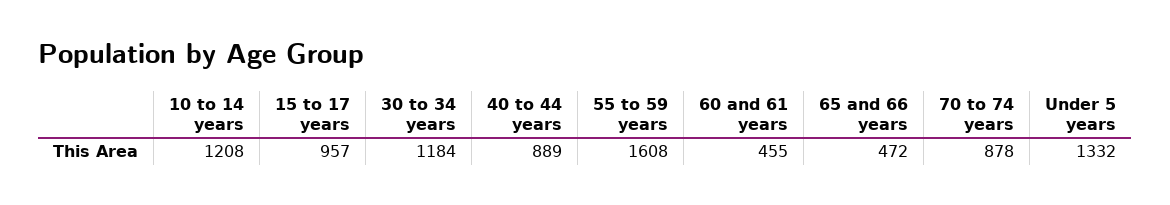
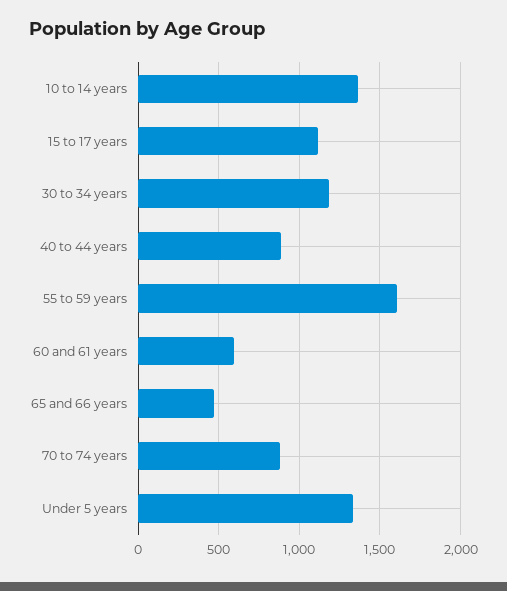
10 to 14 years: 1208 -> 1350
15 to 17 years: 957 -> 1100
60 and 61 years: 455 -> 600

